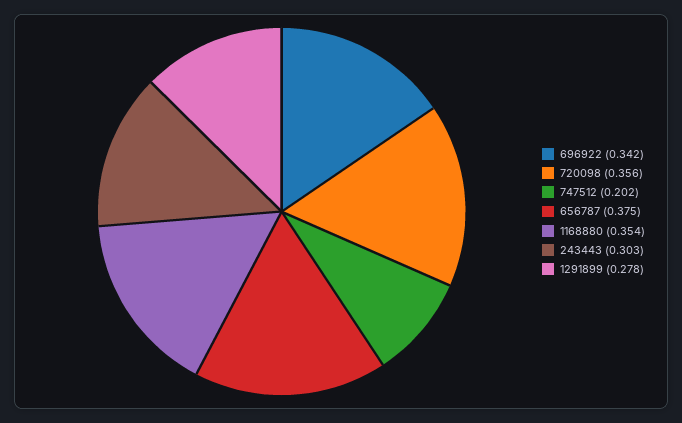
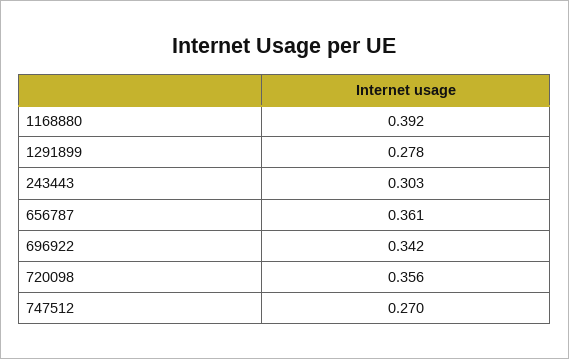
747512: 0.202 -> 0.27
656787: 0.375 -> 0.361
1168880: 0.354 -> 0.392

